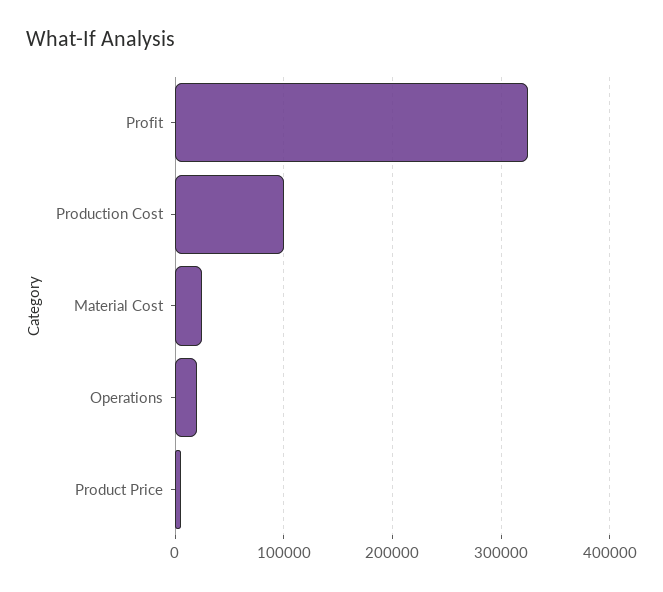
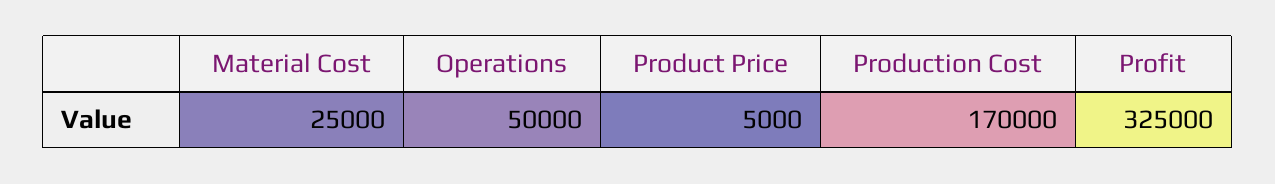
Production Cost: 100000 -> 170000
Operations: 20000 -> 50000

